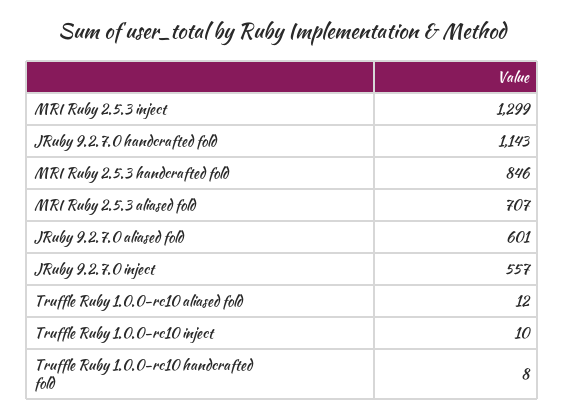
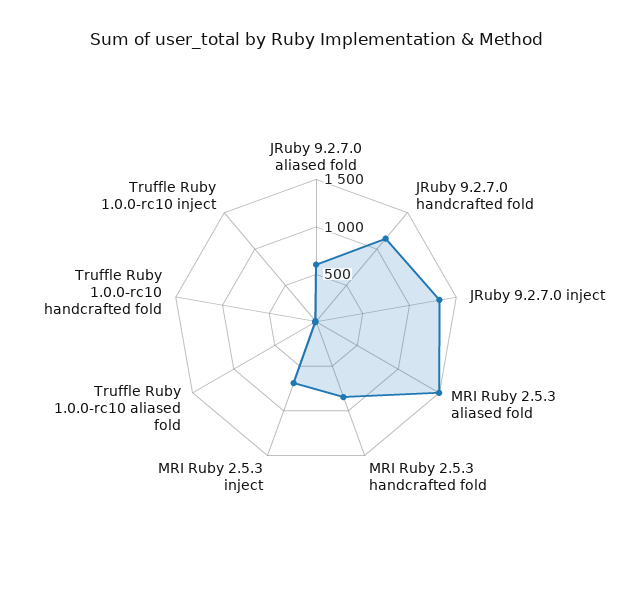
MRI Ruby 2.5.3 inject: 1299 -> 700
MRI Ruby 2.5.3 aliased fold: 707 -> 1500
JRuby 9.2.7.0 inject: 557 -> 1300

